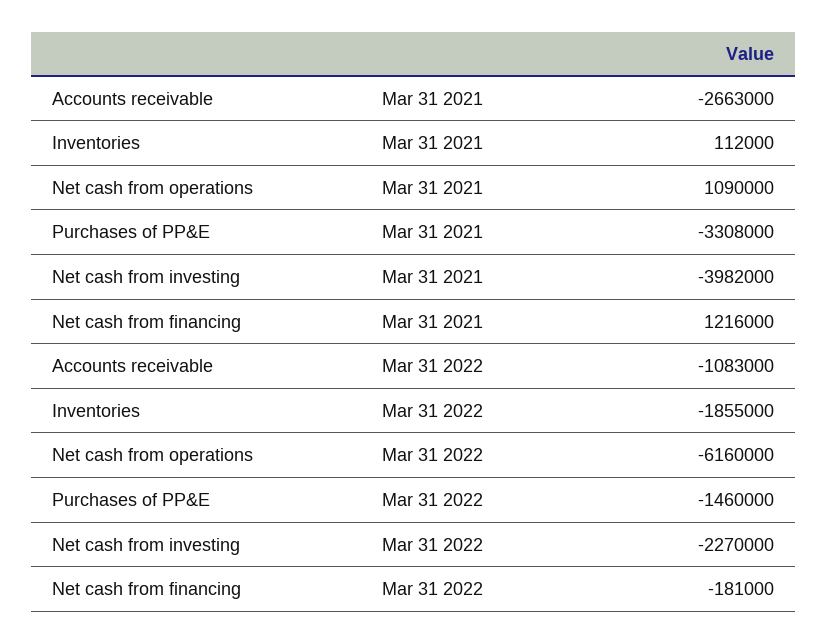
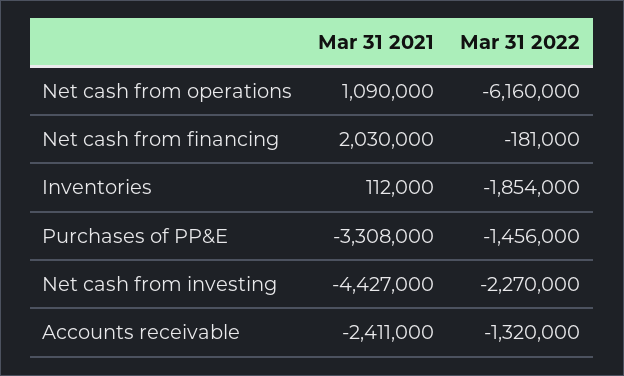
Accounts receivable, Mar 31 2021: -2663000 -> -2411000
Net cash from investing, Mar 31 2021: -3982000 -> -4427000
Net cash from financing, Mar 31 2021: 1216000 -> 2030000
Accounts receivable, Mar 31 2022: -1083000 -> -1320000
Inventories, Mar 31 2022: -1855000 -> -1854000
Purchases of PP&E, Mar 31 2022: -1460000 -> -1456000

